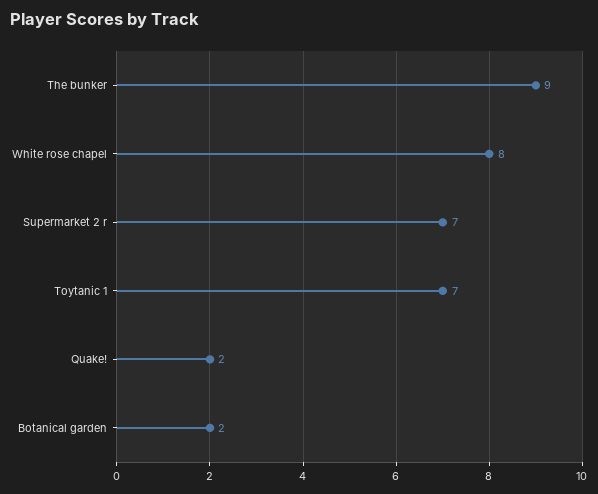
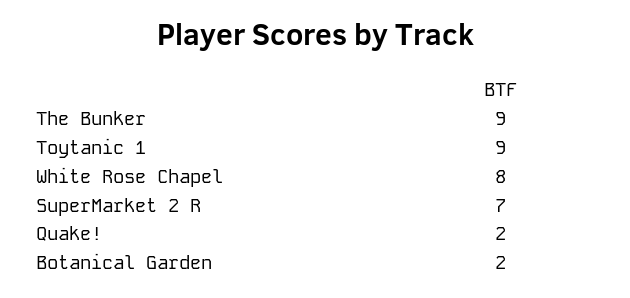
Toytanic 1: 7 -> 9

